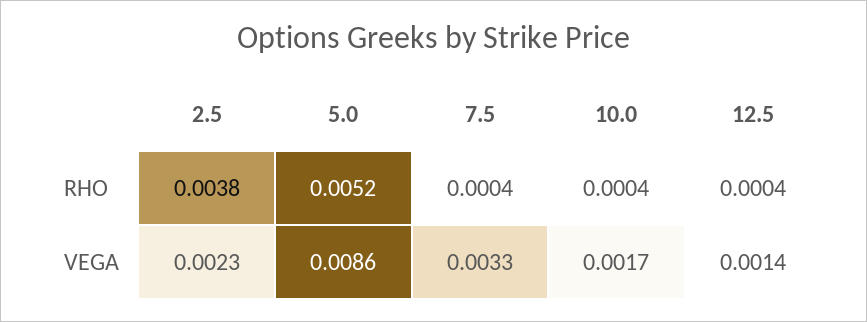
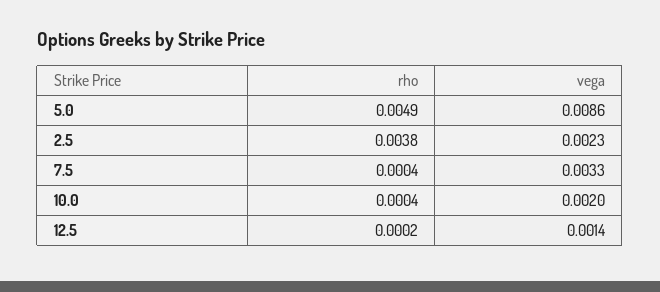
5.0, RHO: 0.0052 -> 0.0049
12.5, RHO: 0.0004 -> 0.0002
10.0, VEGA: 0.0017 -> 0.002

